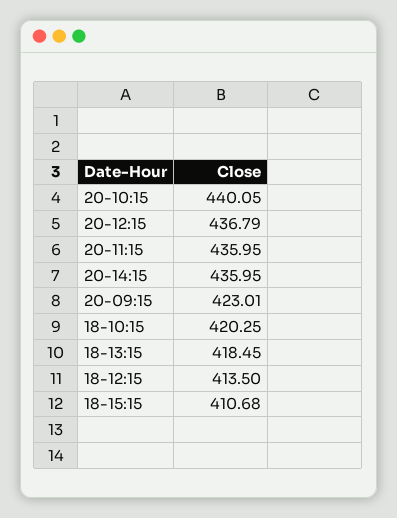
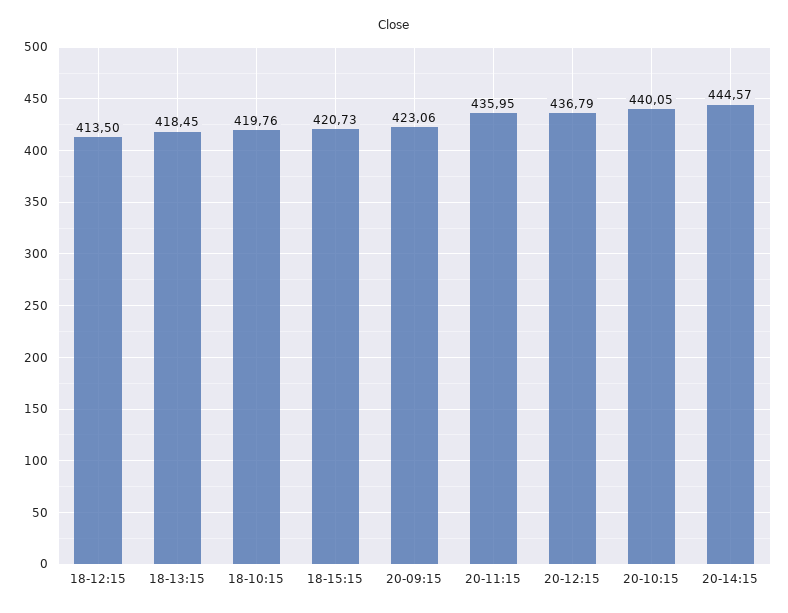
20-14:15: 435.95 -> 444.57
20-09:15: 423.01 -> 423.06
18-10:15: 420.25 -> 419.76
18-15:15: 410.68 -> 420.73

